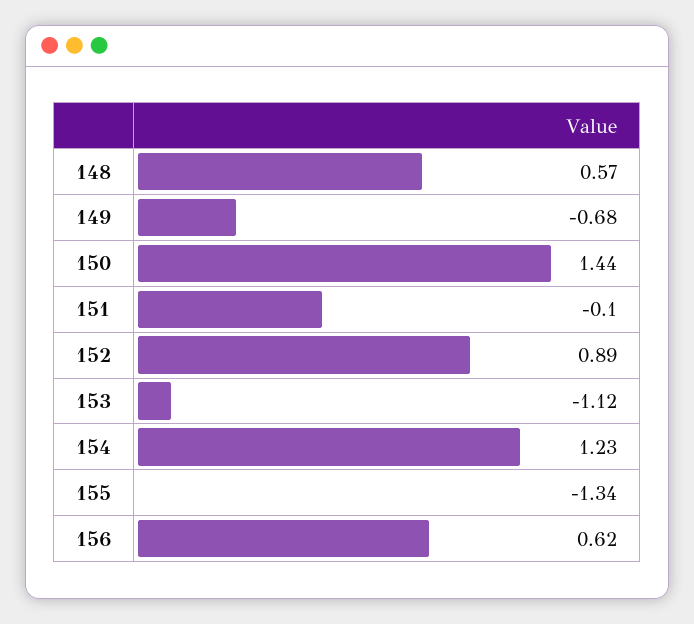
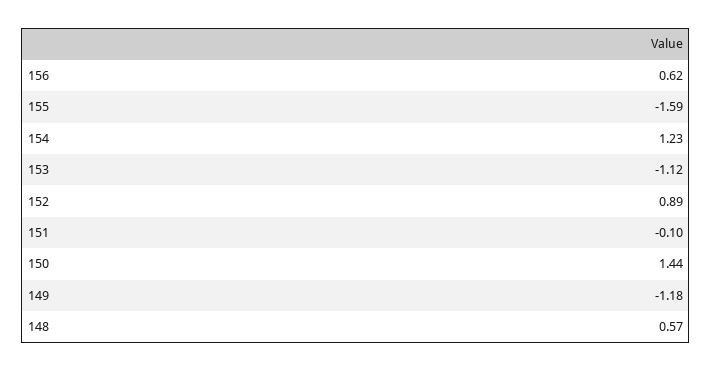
149: -0.68 -> -1.18
155: -1.34 -> -1.59

